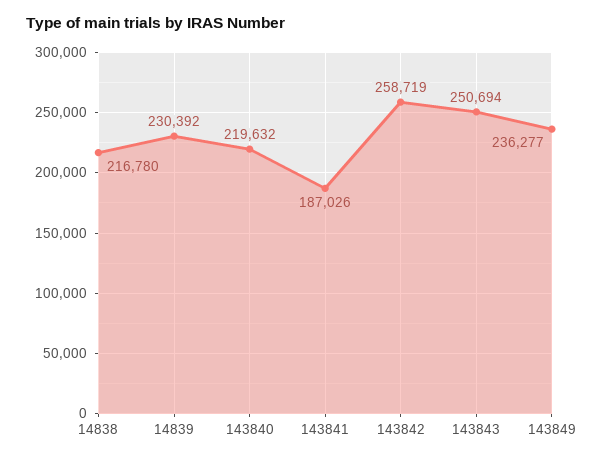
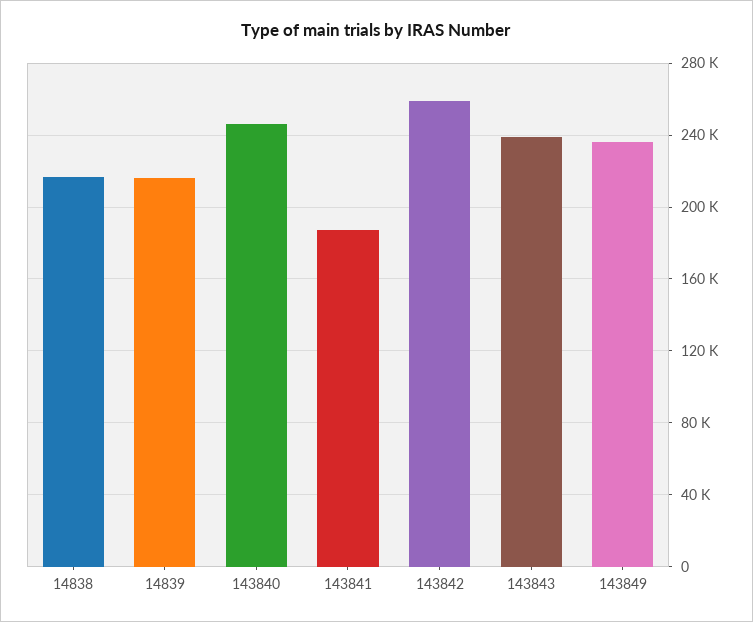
14839: 230392 -> 215000
143840: 219632 -> 245000
143843: 250694 -> 240000

